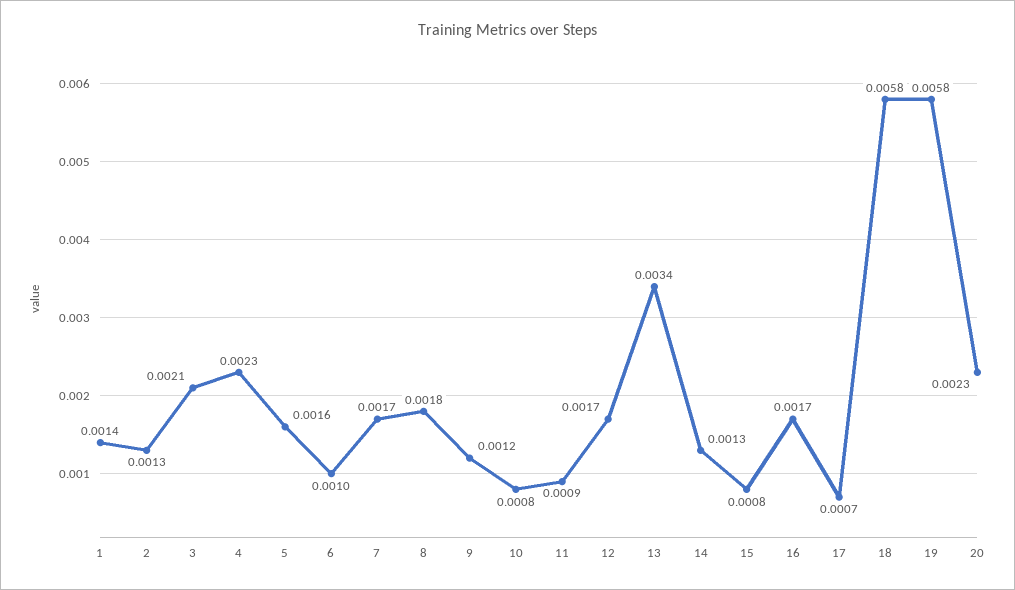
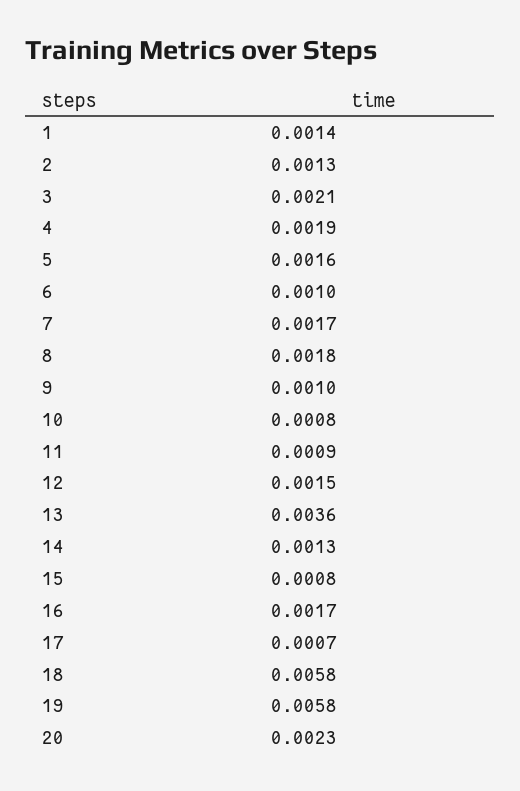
4: 0.0023 -> 0.0019
9: 0.0012 -> 0.001
12: 0.0017 -> 0.0015
13: 0.0034 -> 0.0036

